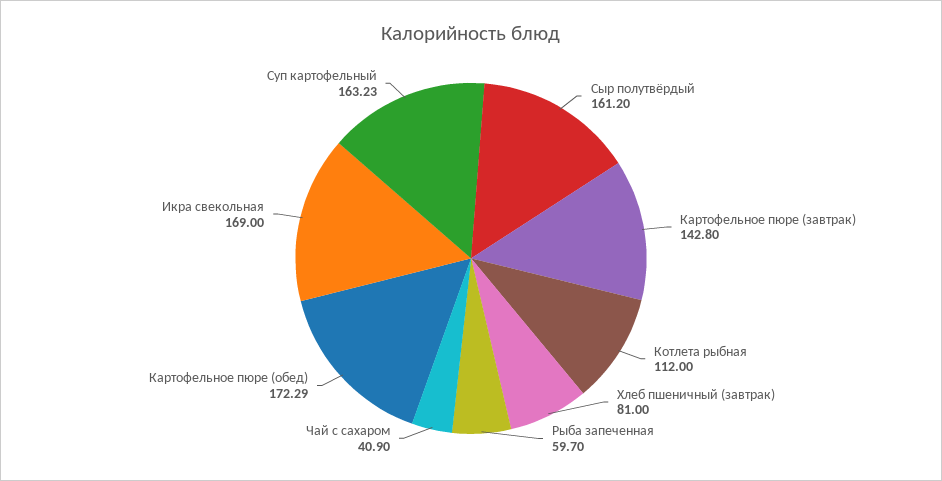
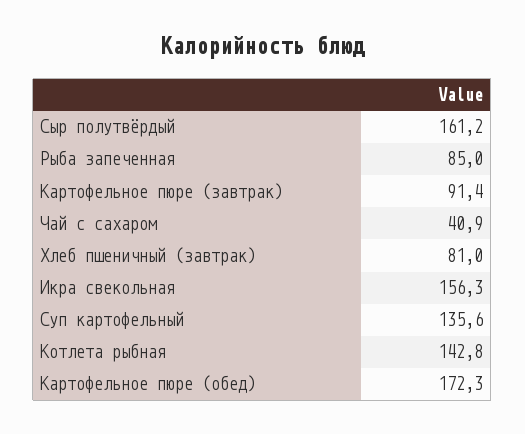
Картофельное пюре (завтрак): 142.8 -> 91.4
Котлета рыбная: 112 -> 142.8
Рыба запеченная: 59.7 -> 85
Икра свекольная: 169 -> 156.3
Суп картофельный: 163.23 -> 135.6

